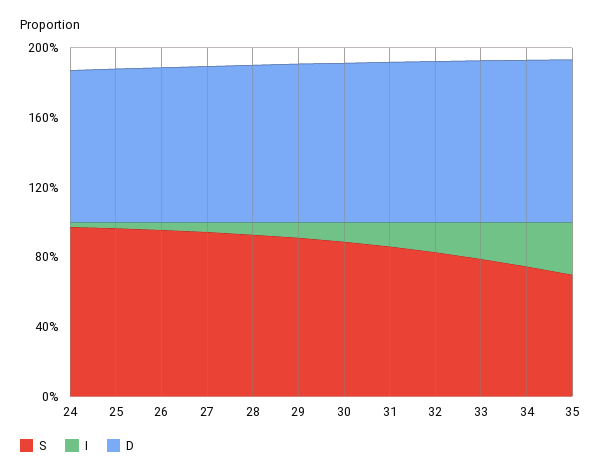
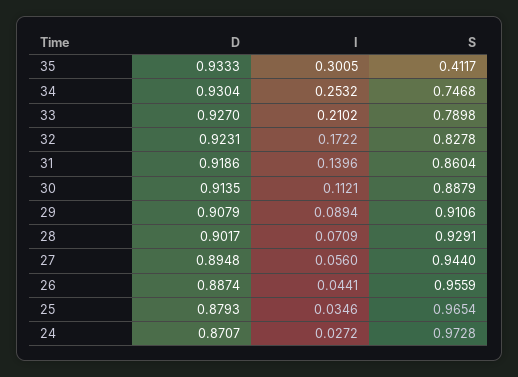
S, 35: 0.7 -> 0.4117

